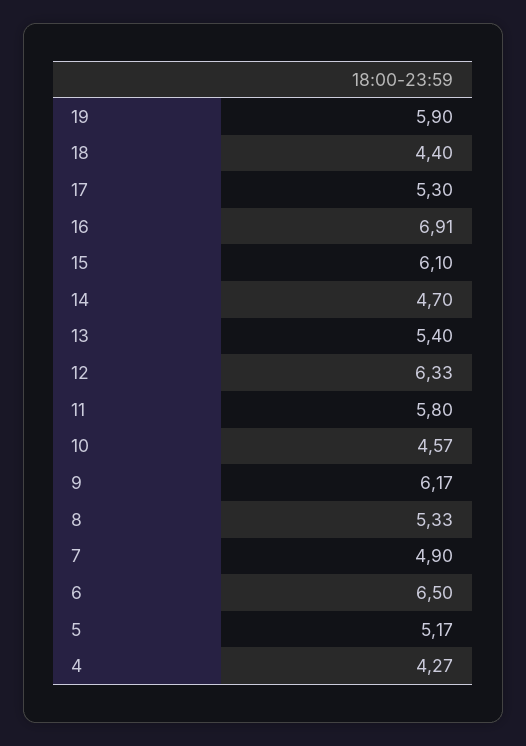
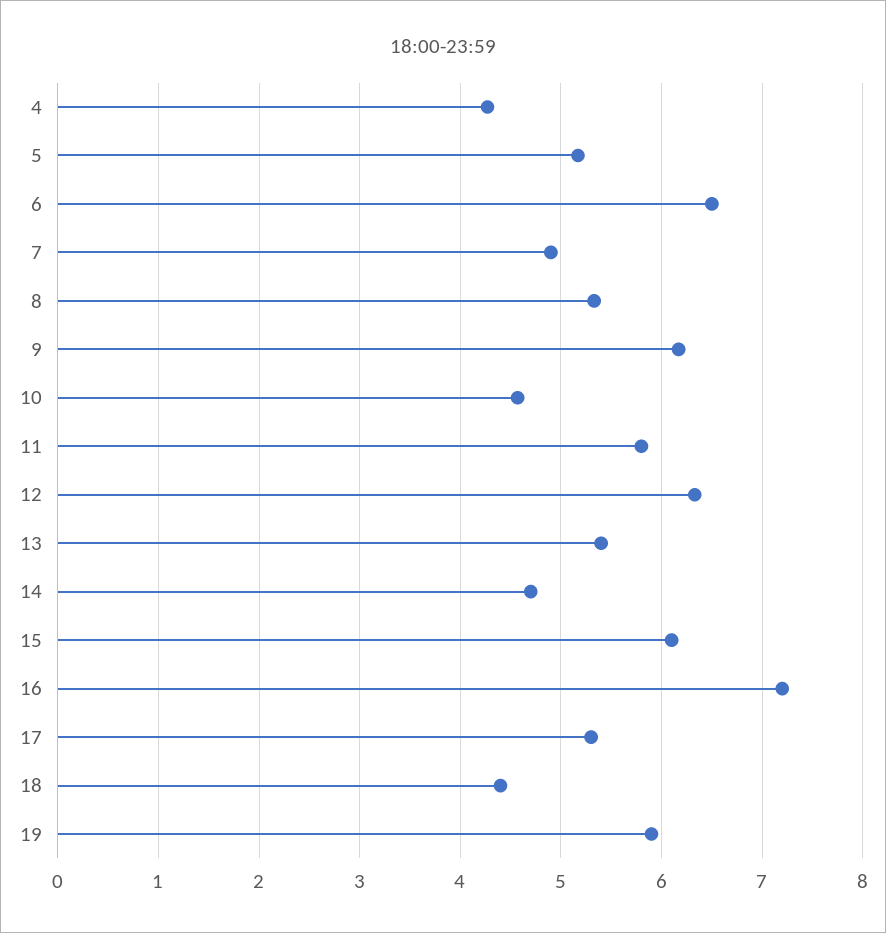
16: 6.91 -> 7.2

